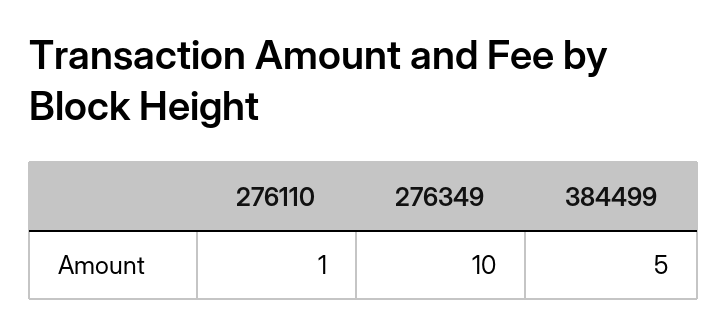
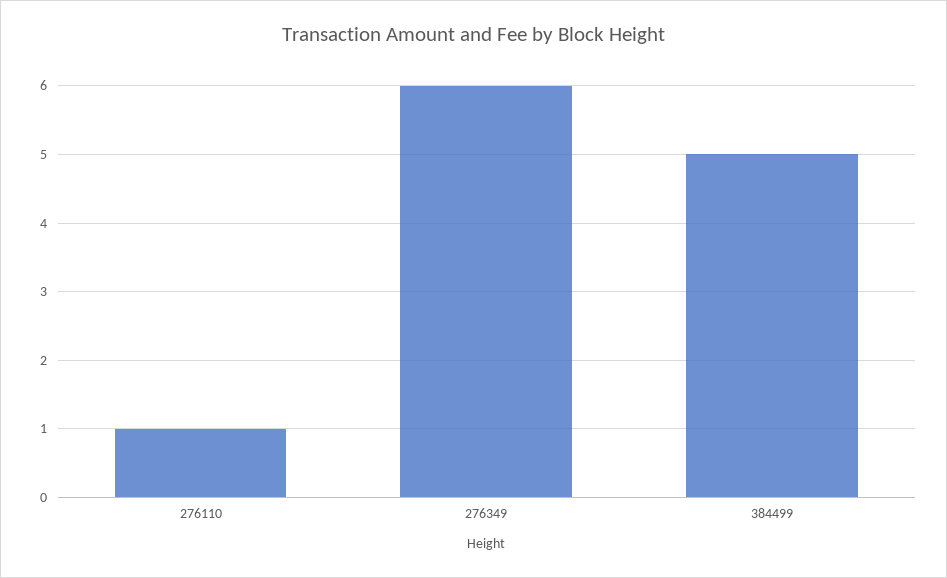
276349: 10 -> 6

